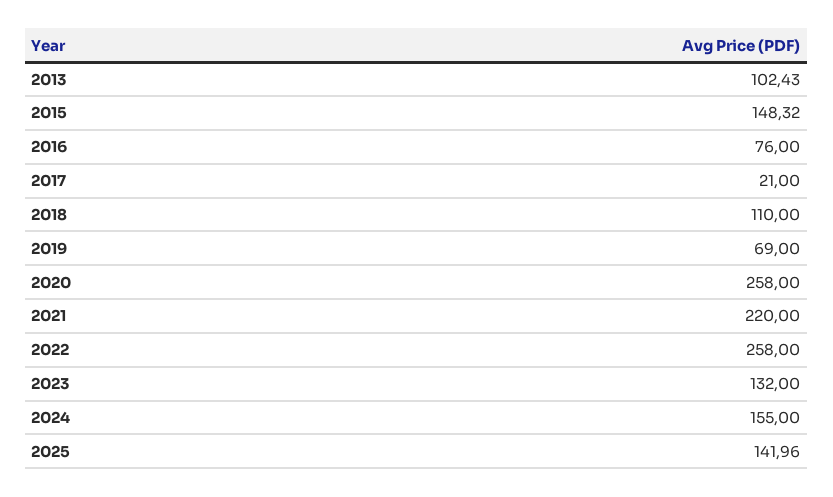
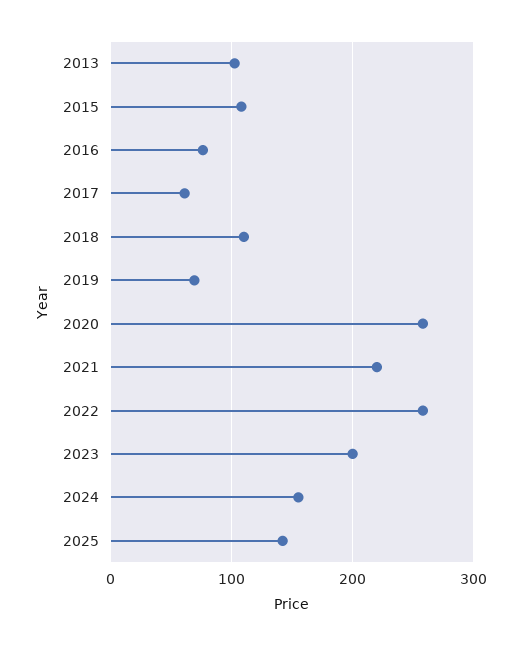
2015: 148.32 -> 110
2017: 21 -> 60
2023: 132 -> 200

